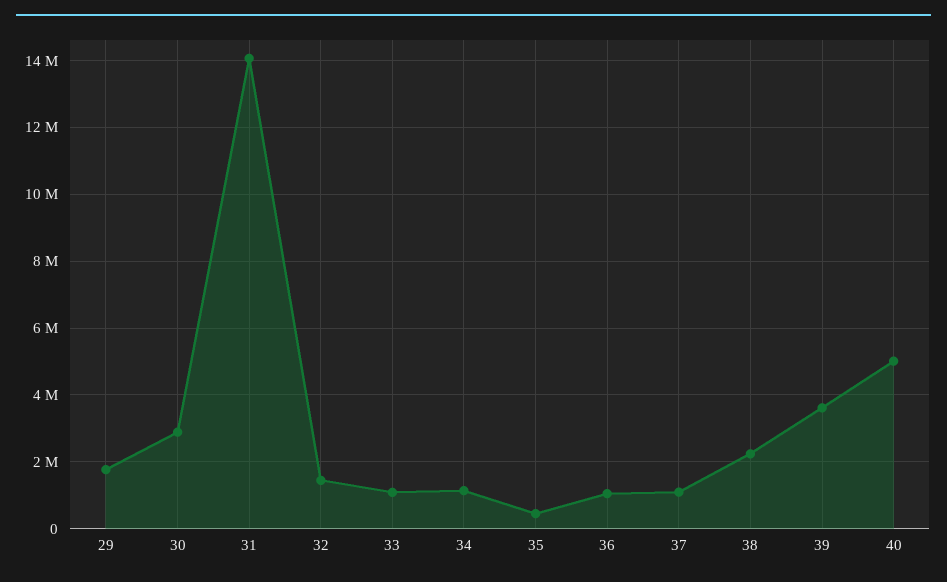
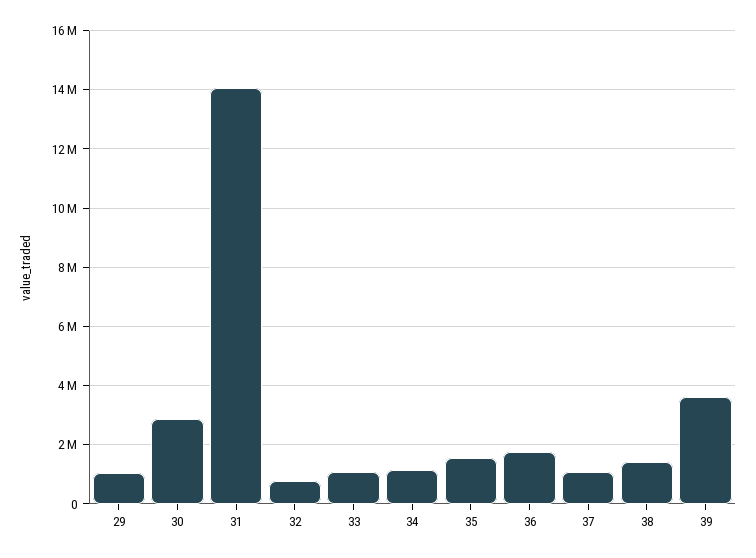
29: 1800000 -> 1000000
32: 1400000 -> 750000
35: 400000 -> 1500000
36: 1000000 -> 1750000
38: 2200000 -> 1500000
40: 5000000 -> none

